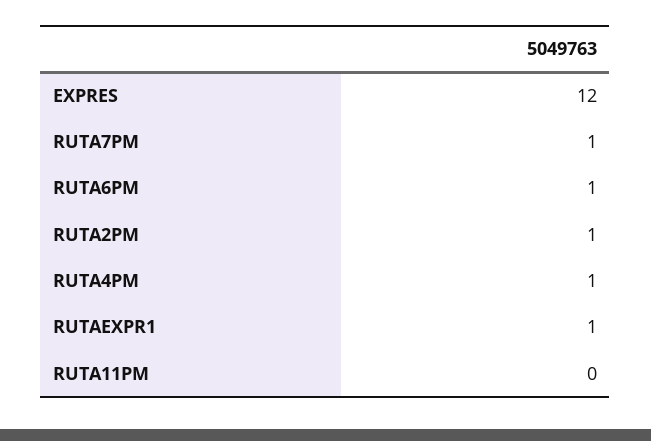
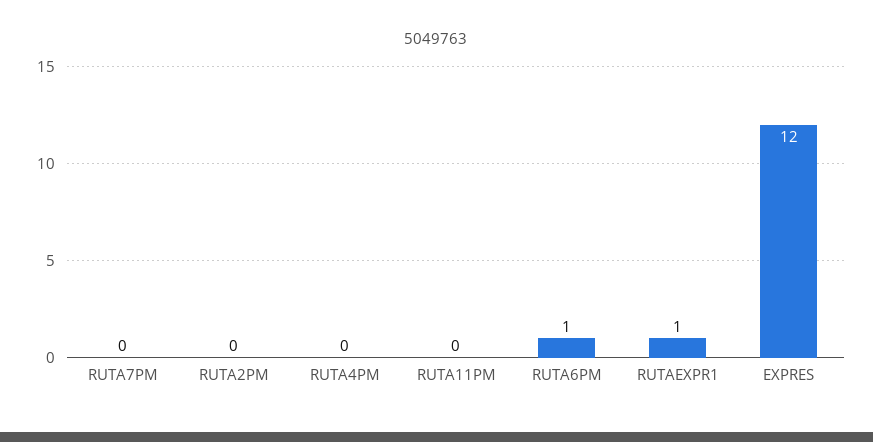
RUTA7PM: 1 -> 0
RUTA2PM: 1 -> 0
RUTA4PM: 1 -> 0

